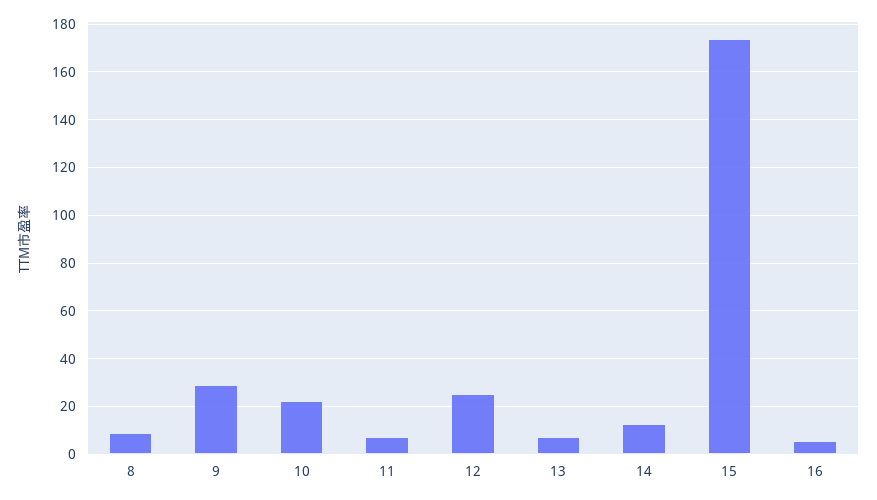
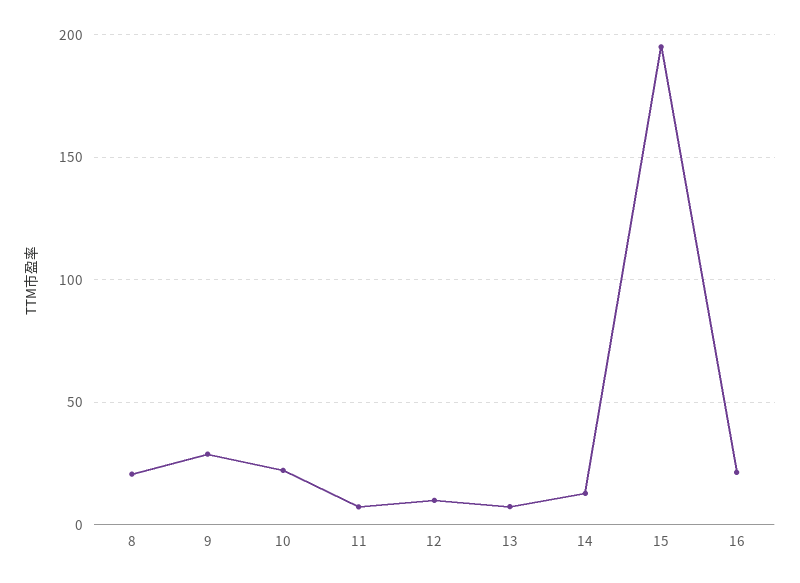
8: 10 -> 20
12: 25 -> 10
15: 175 -> 195
16: 5 -> 20

